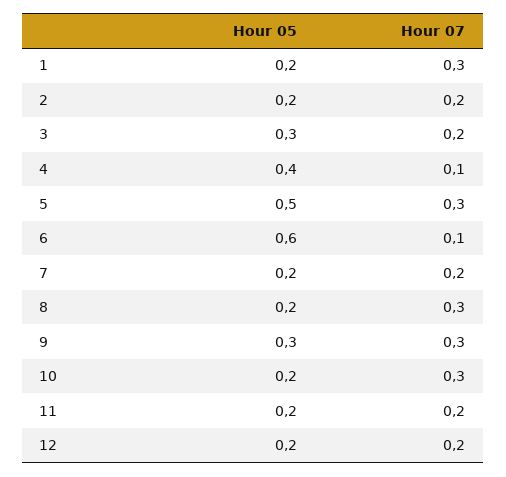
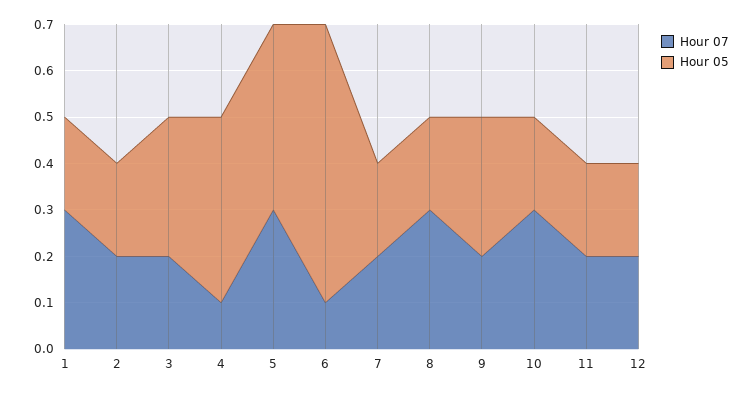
Hour 05, 5: 0.5 -> 0.4
Hour 07, 9: 0.3 -> 0.2

